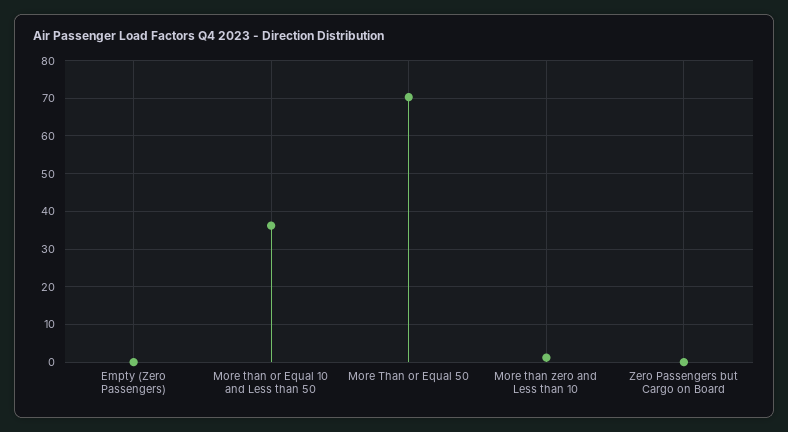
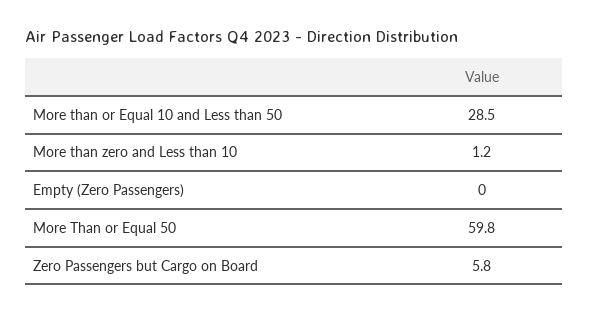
More than or Equal 10 and Less than 50: 36 -> 28.5
More Than or Equal 50: 70 -> 59.8
Zero Passengers but Cargo on Board: 0 -> 5.8

